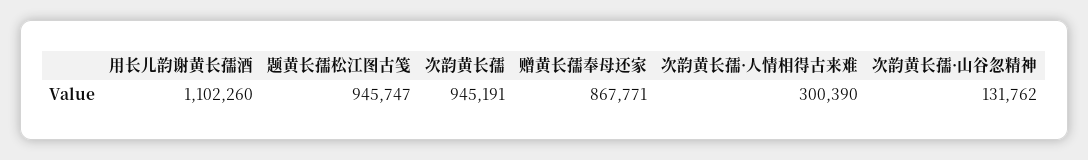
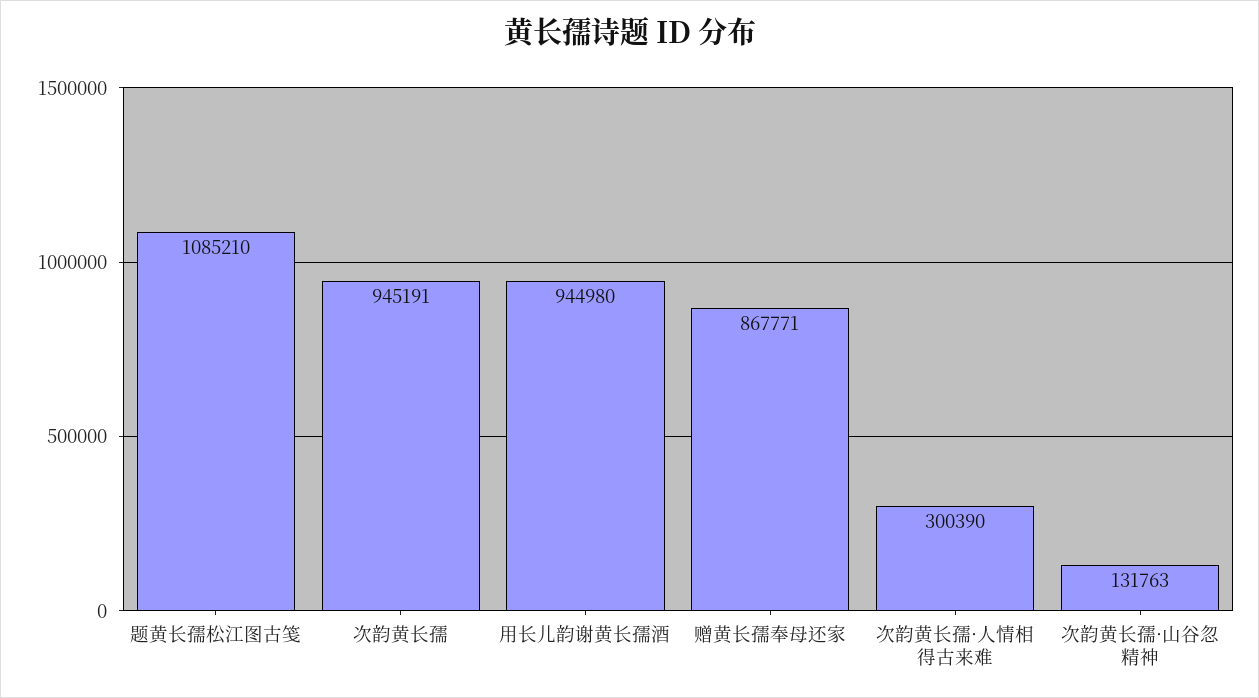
用长儿韵谢黄长孺酒: 1102260 -> 944980
题黄长孺松江图古笺: 945747 -> 1085210
次韵黄长孺·山谷忽精神: 131762 -> 131763

